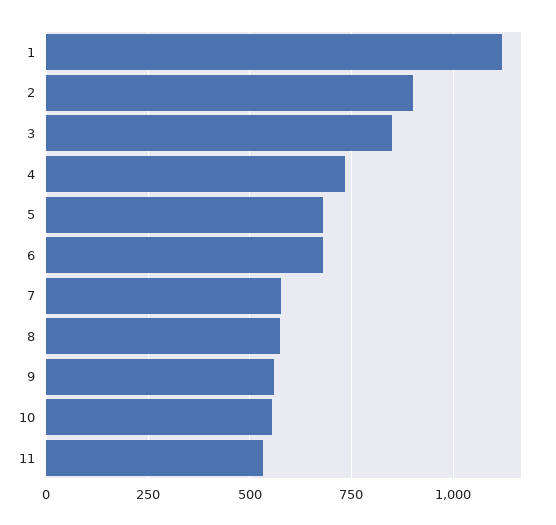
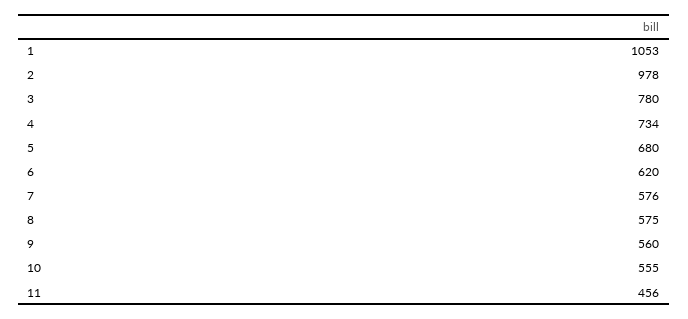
1: 1125 -> 1053
2: 900 -> 978
3: 850 -> 780
6: 675 -> 620
11: 525 -> 456

